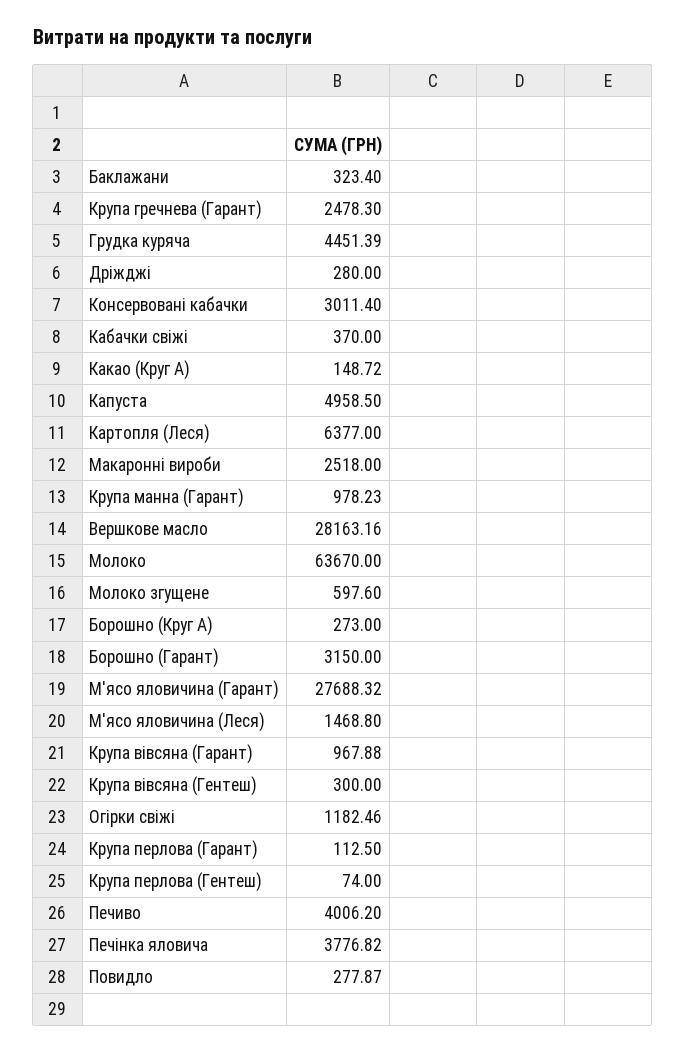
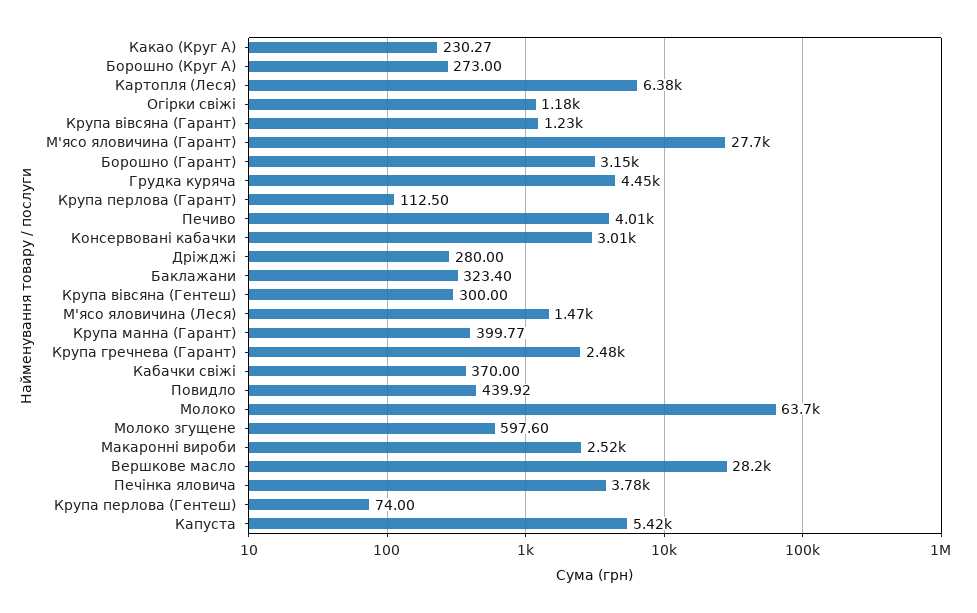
Какао (Круг А): 148.72 -> 230.27
Капуста: 4958.5 -> 5420
Крупа манна (Гарант): 978.23 -> 399.77
Крупа вівсяна (Гарант): 967.88 -> 1230
Повидло: 277.87 -> 439.92

